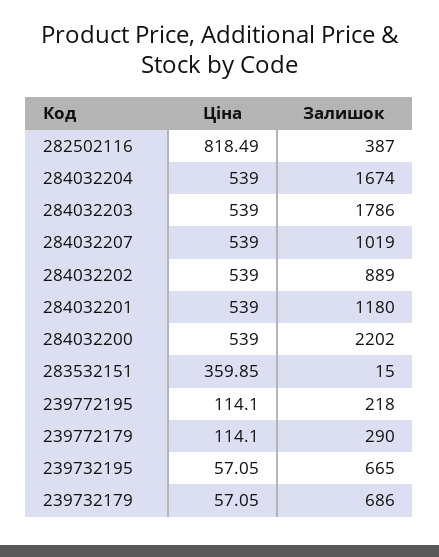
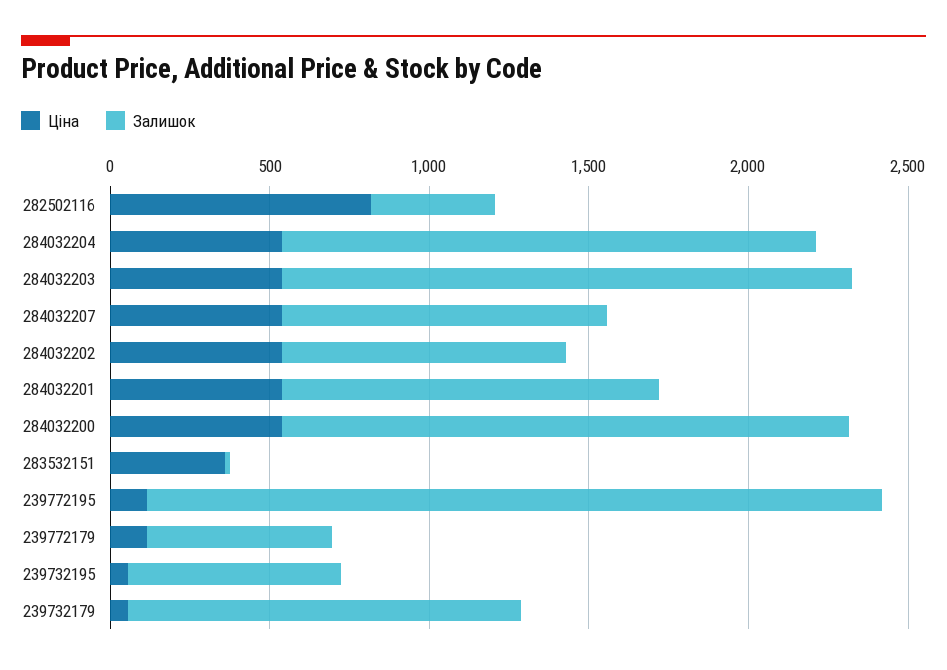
Залишок, 284032200: 2202 -> 1800
Залишок, 239772195: 218 -> 2300
Залишок, 239772179: 290 -> 600
Залишок, 239732179: 686 -> 1200

